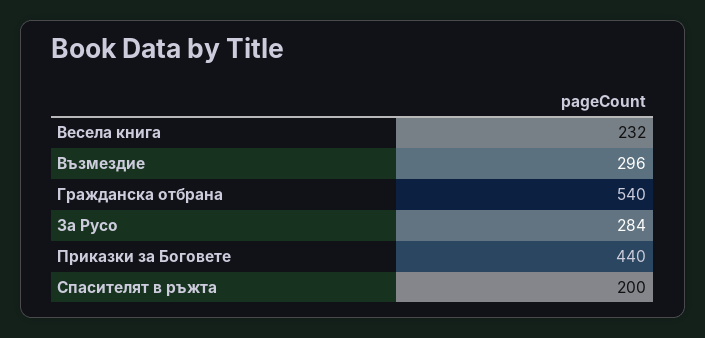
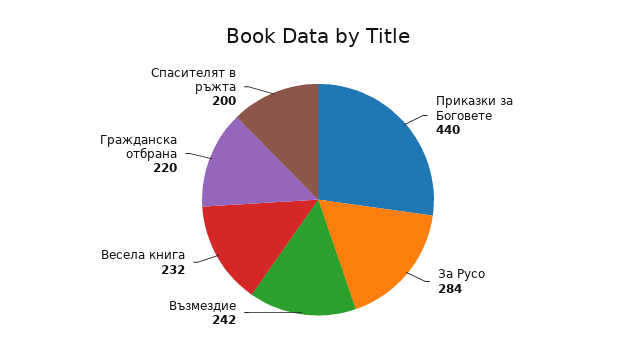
Възмездие: 296 -> 242
Гражданска отбрана: 540 -> 220

